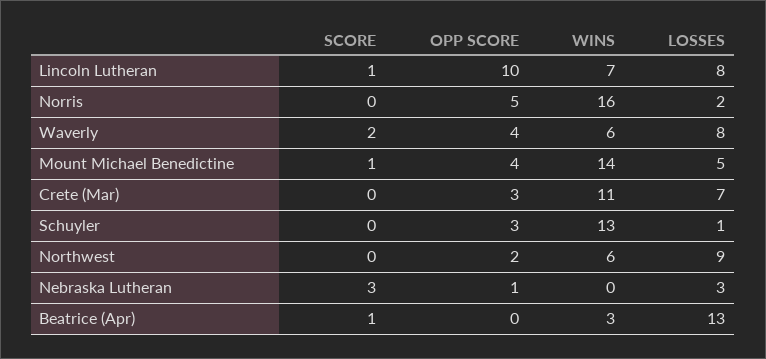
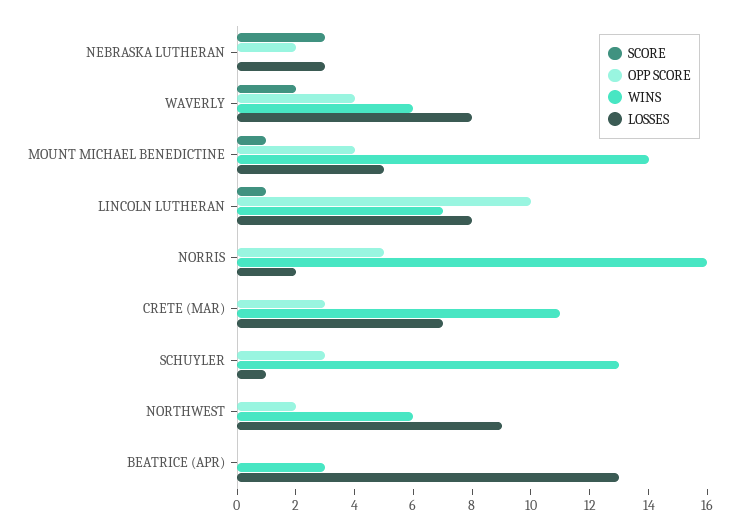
OPP SCORE, Nebraska Lutheran: 1 -> 2
SCORE, Beatrice (Apr): 1 -> 0

